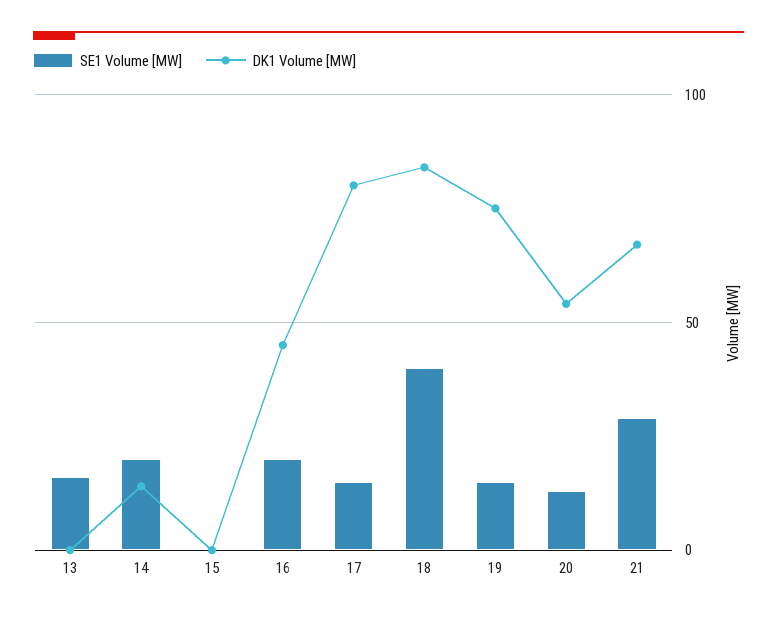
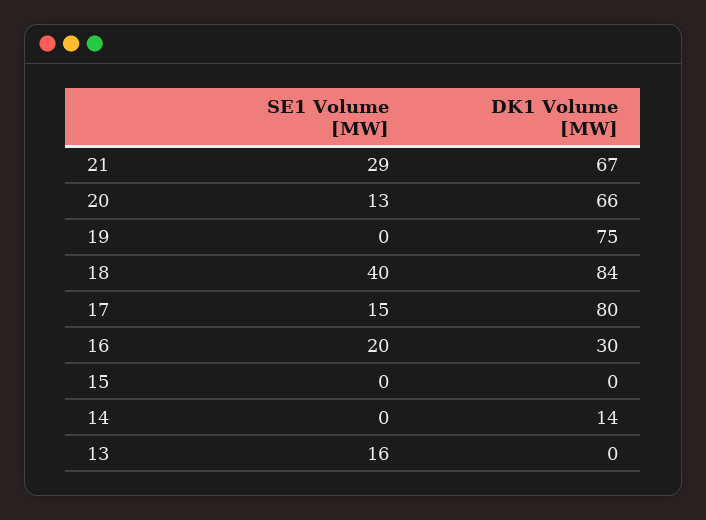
SE1 Volume [MW], 14: 20 -> 0
DK1 Volume [MW], 16: 45 -> 30
SE1 Volume [MW], 19: 15 -> 0
DK1 Volume [MW], 20: 55 -> 66

